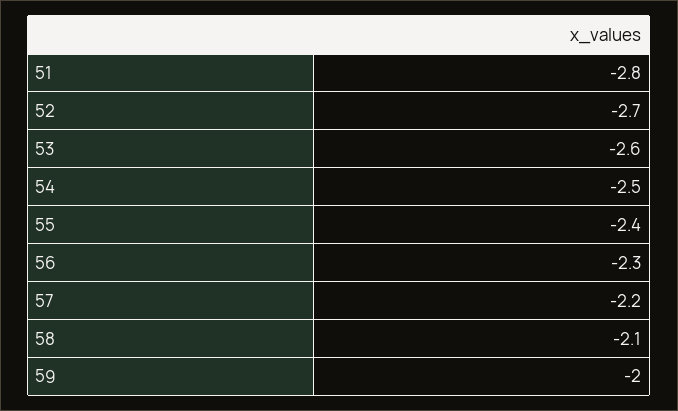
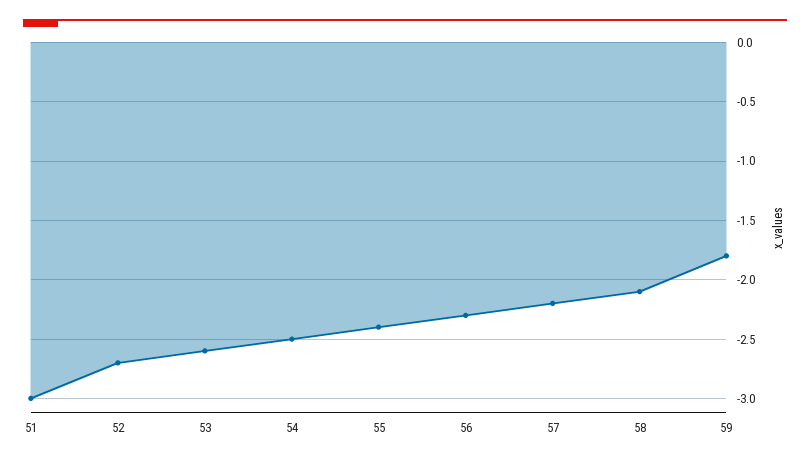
51: -2.8 -> -3
59: -2 -> -1.8

